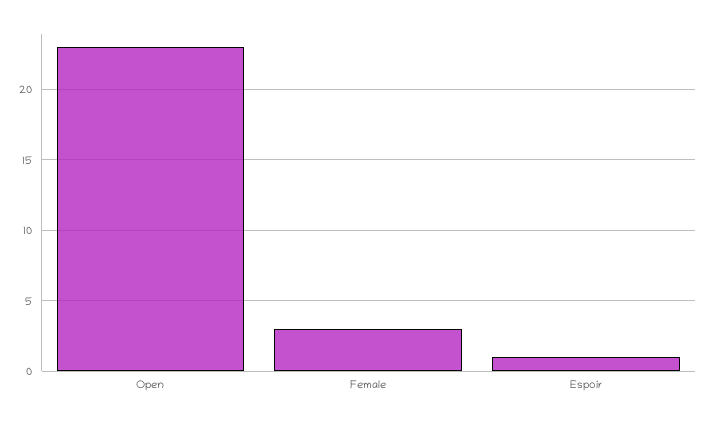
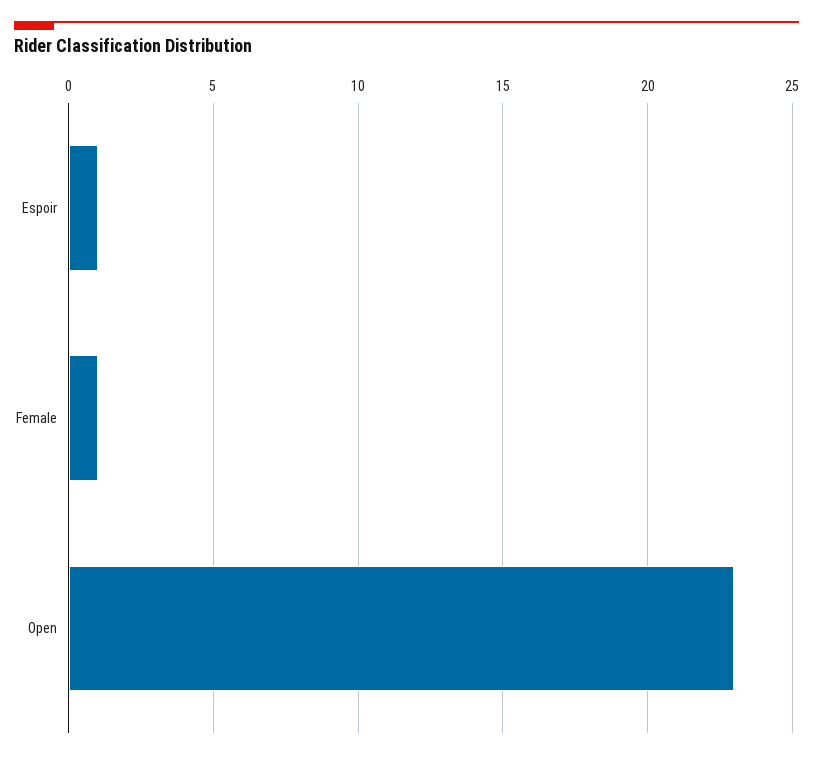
Female: 3 -> 1

